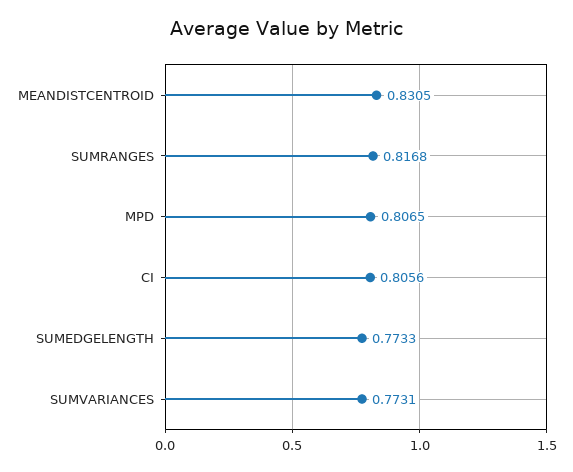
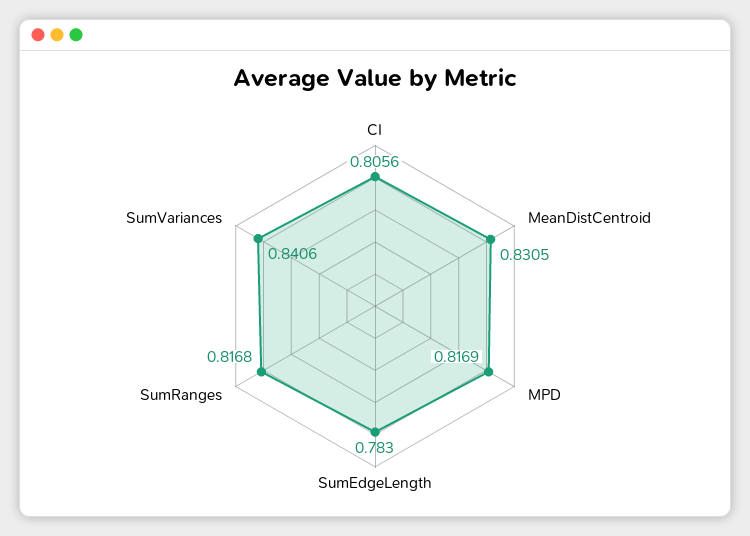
MPD: 0.8065 -> 0.8169
SUMEDGELENGTH: 0.7733 -> 0.783
SUMVARIANCES: 0.7731 -> 0.8406

